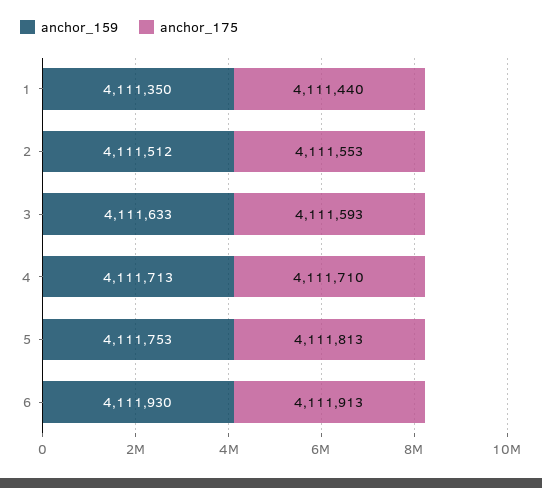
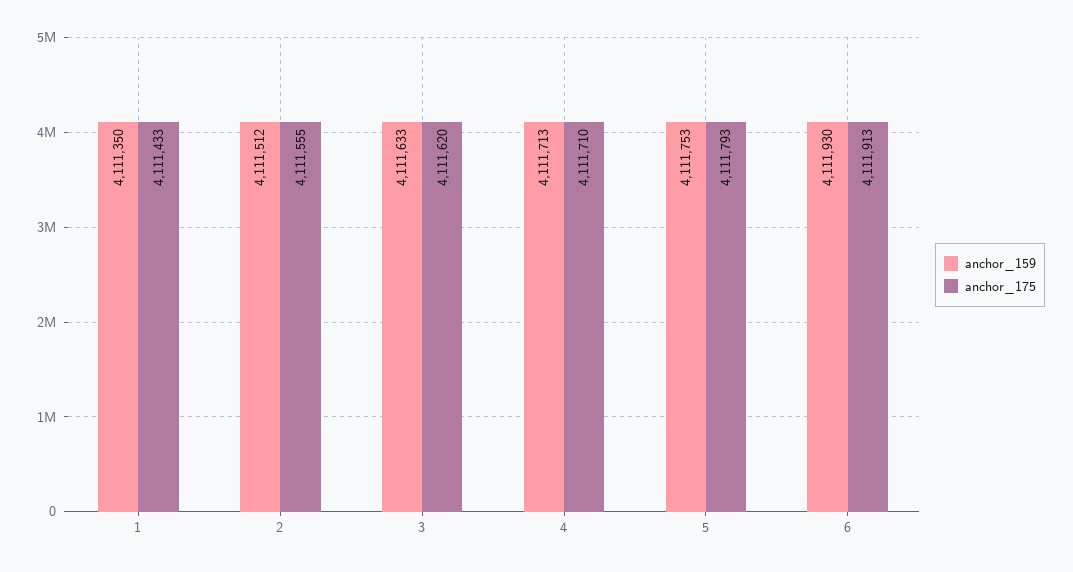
anchor_175, 1: 4111440 -> 4111433
anchor_175, 2: 4111553 -> 4111555
anchor_175, 3: 4111593 -> 4111620
anchor_175, 5: 4111813 -> 4111793

